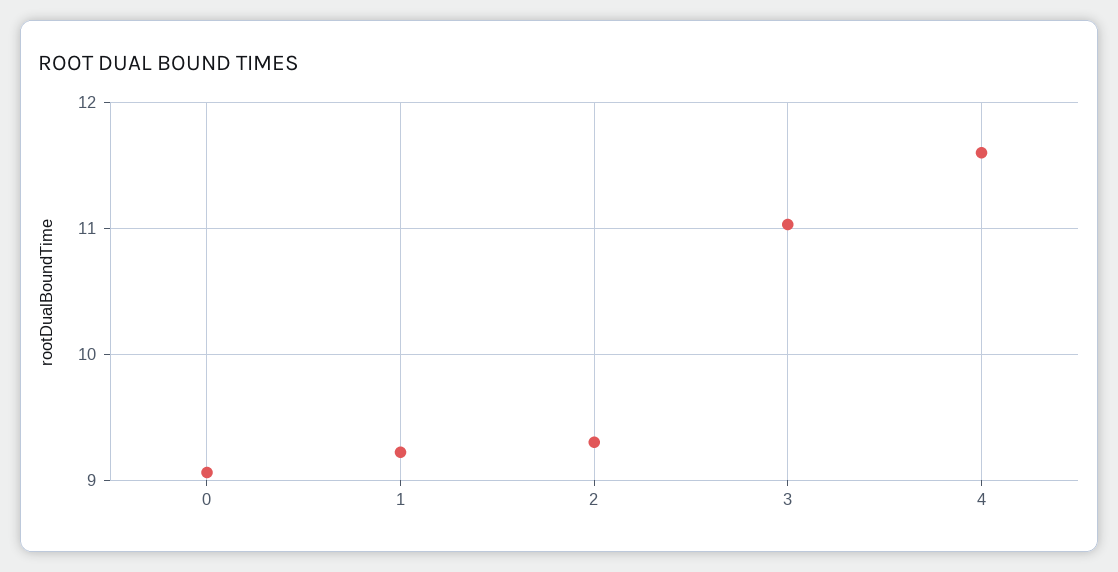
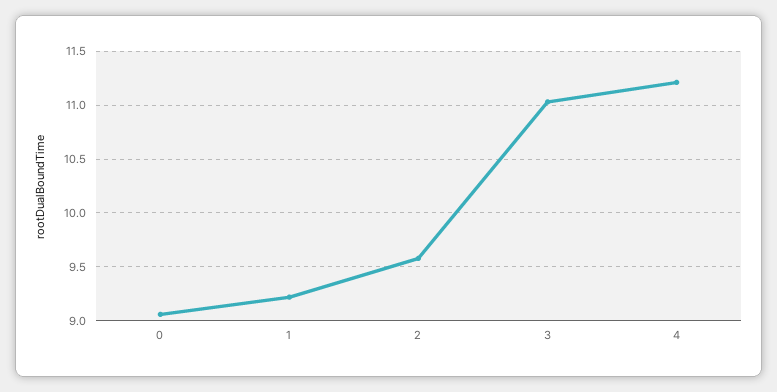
2: 9.3 -> 9.6
4: 11.6 -> 11.2

